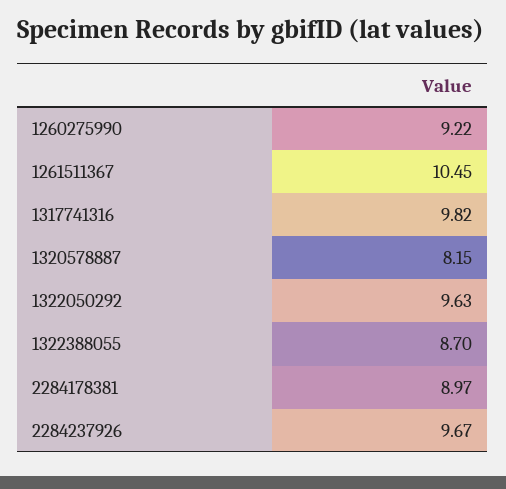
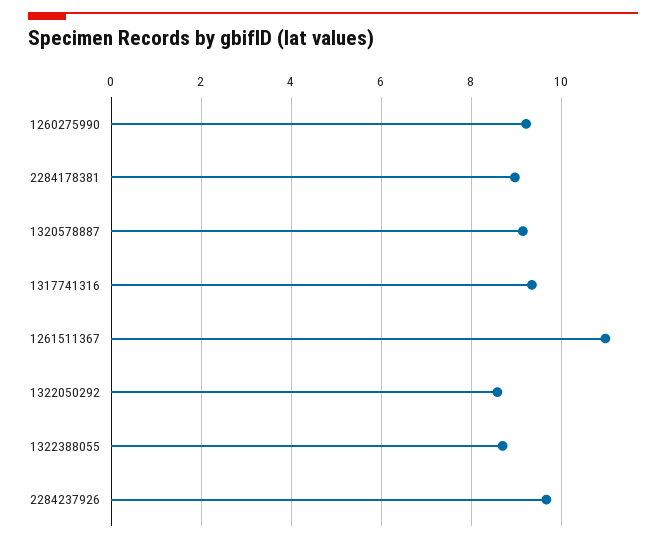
1261511367: 10.45 -> 11
1317741316: 9.82 -> 9.4
1320578887: 8.15 -> 9.2
1322050292: 9.63 -> 8.6

